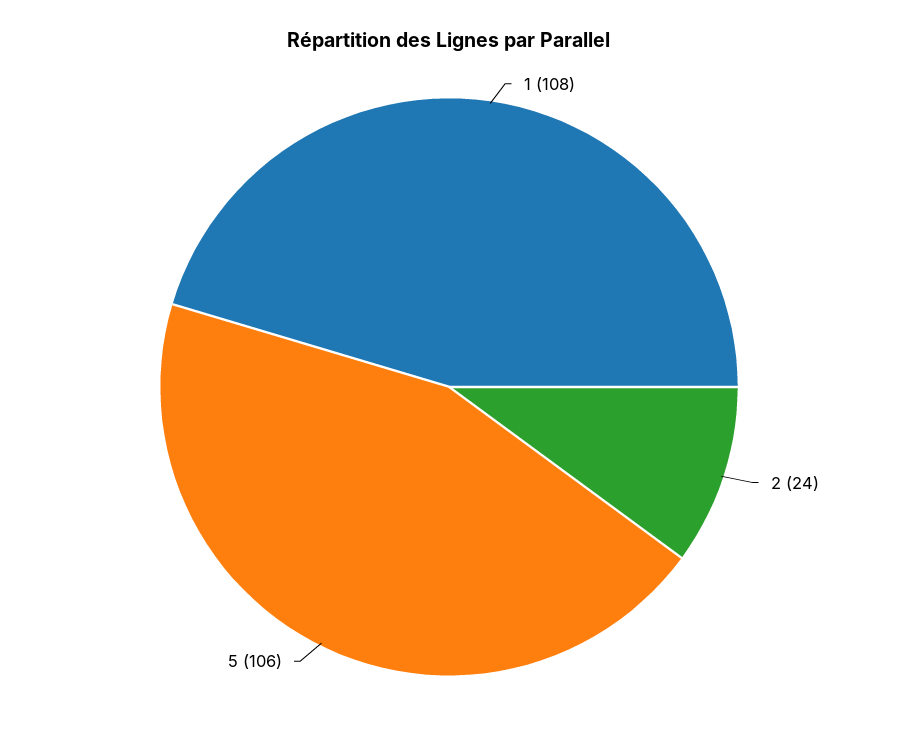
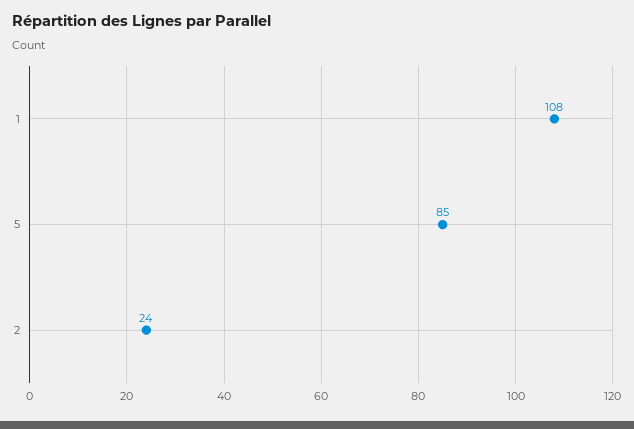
5: 106 -> 85

